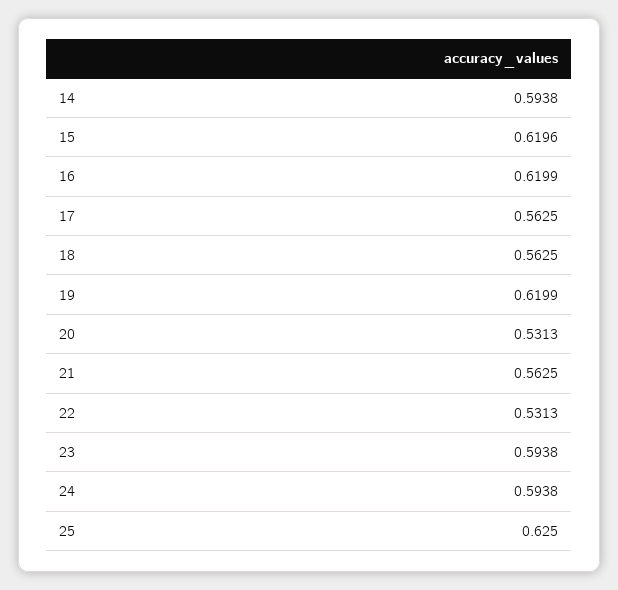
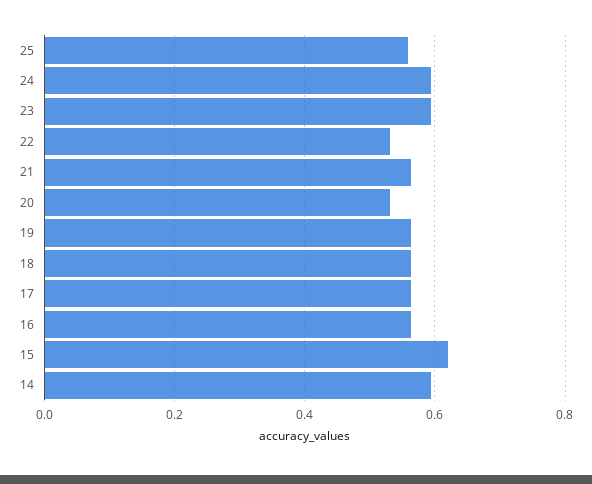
16: 0.6199 -> 0.56
19: 0.6199 -> 0.56
25: 0.625 -> 0.56

